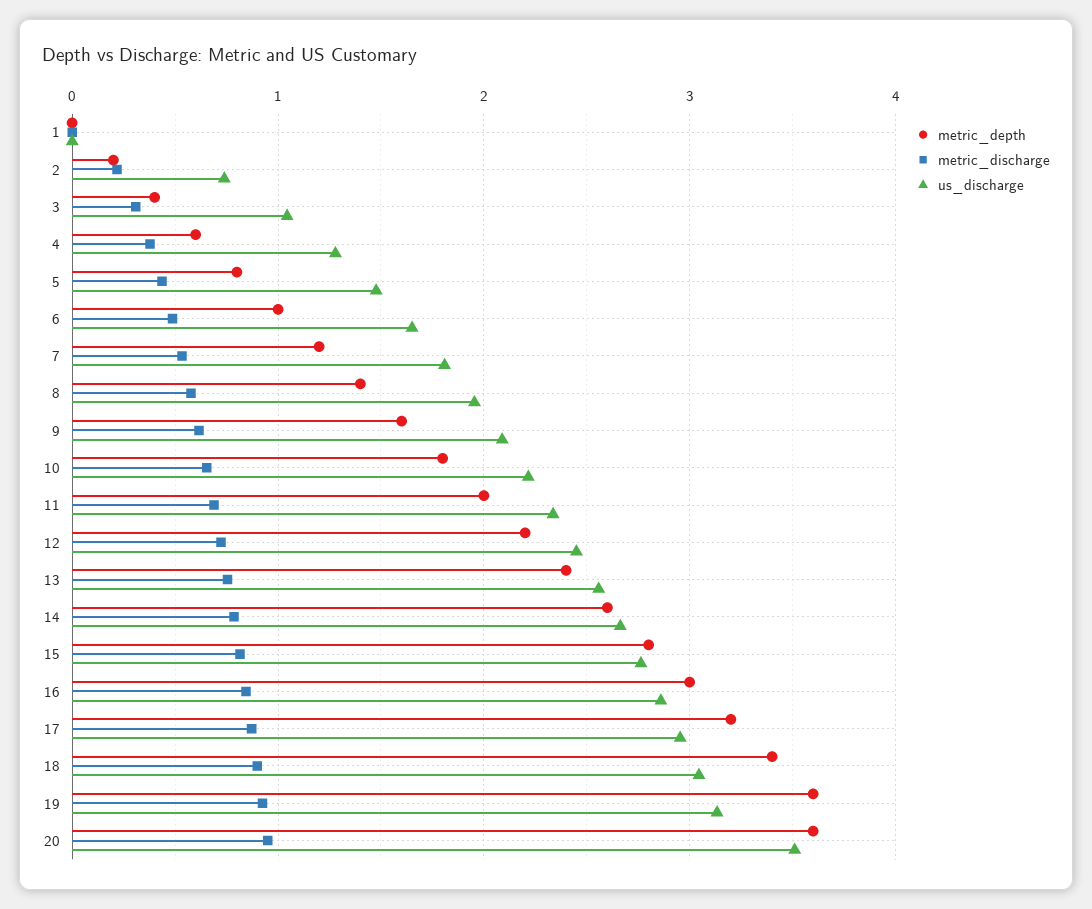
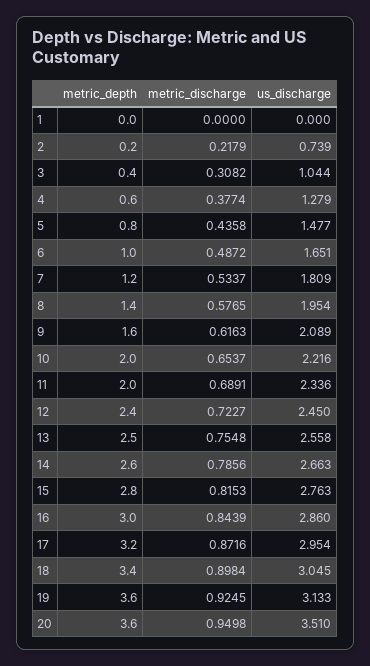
metric_depth, 10: 1.8 -> 2
metric_depth, 12: 2.2 -> 2.4
metric_depth, 13: 2.4 -> 2.5

